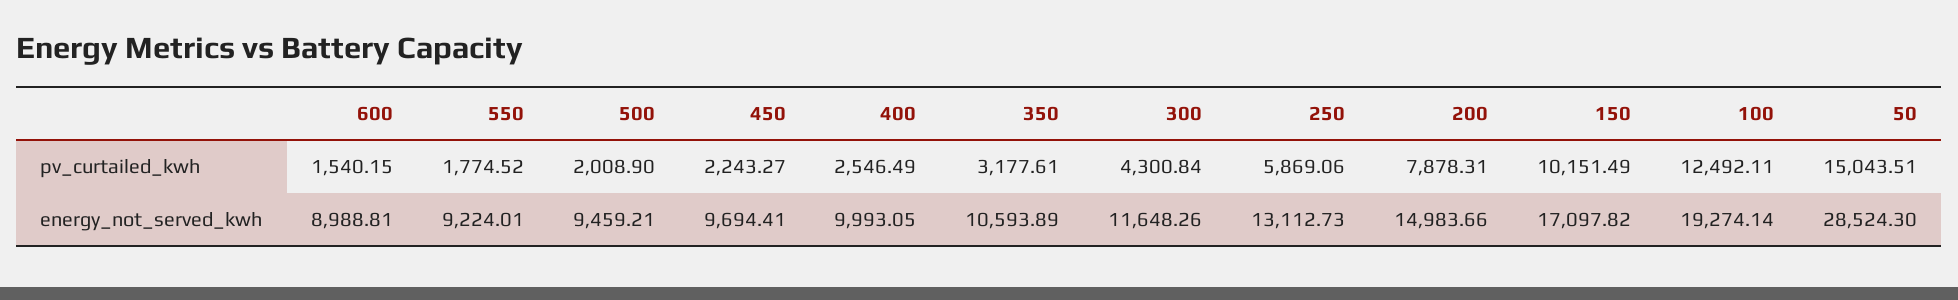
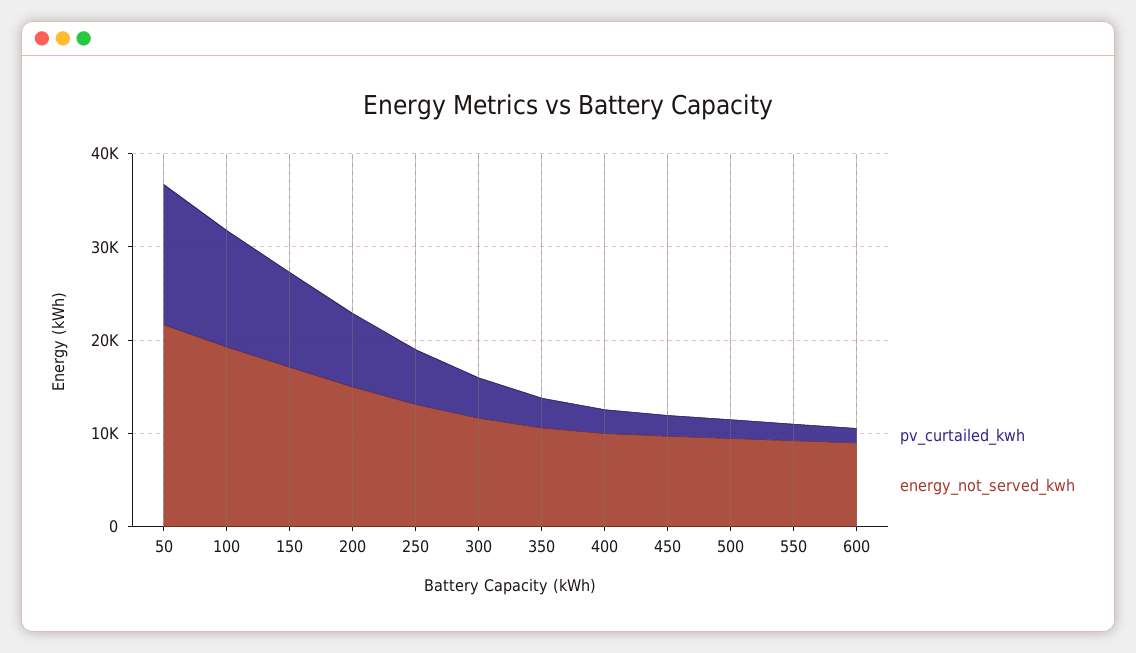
energy_not_served_kwh, 50: 28524.3 -> 22000

